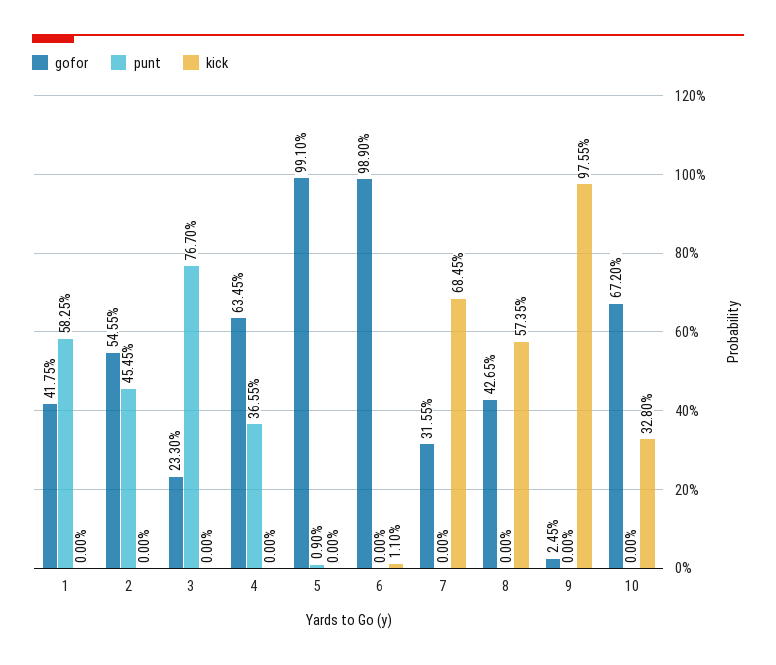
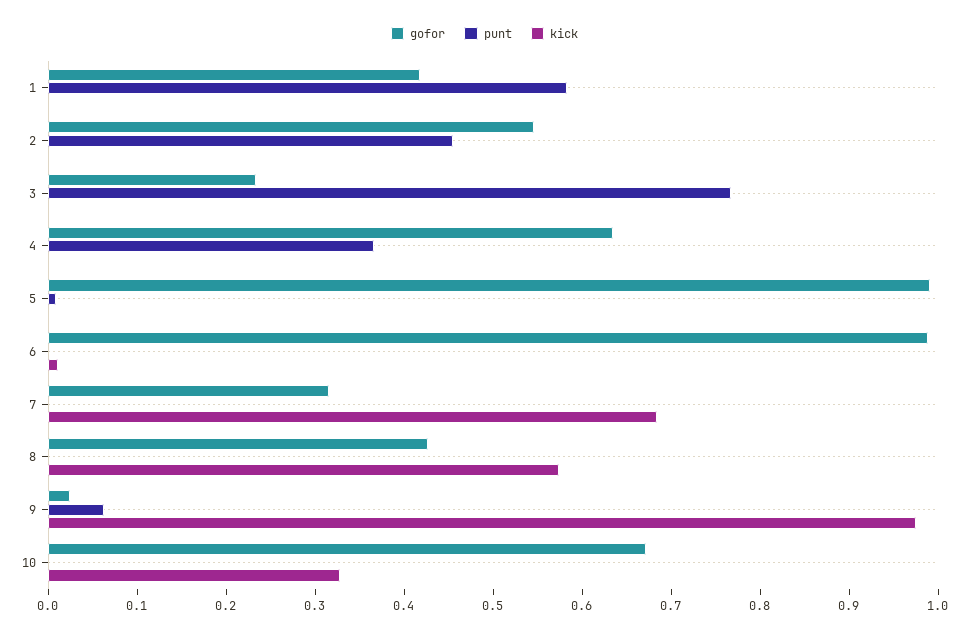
punt, 9: 0 -> 0.06

